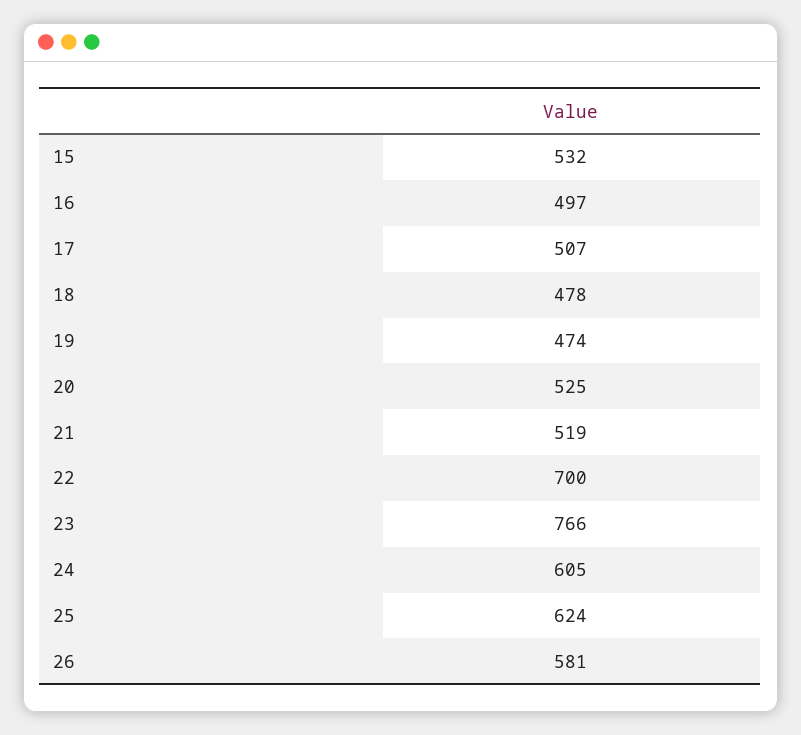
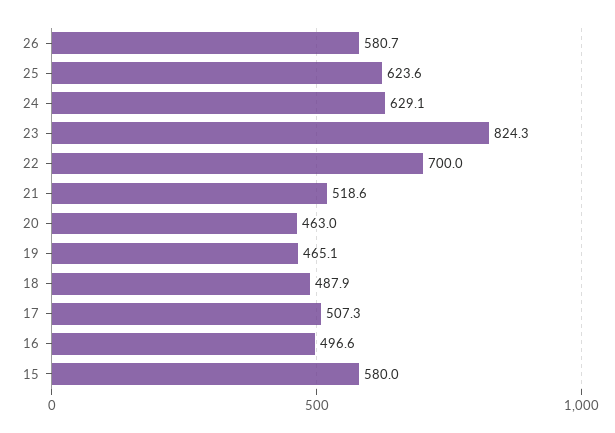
15: 532 -> 580
18: 478 -> 487.9
19: 474 -> 465.1
20: 525 -> 463
23: 766 -> 824.3
24: 605 -> 629.1

